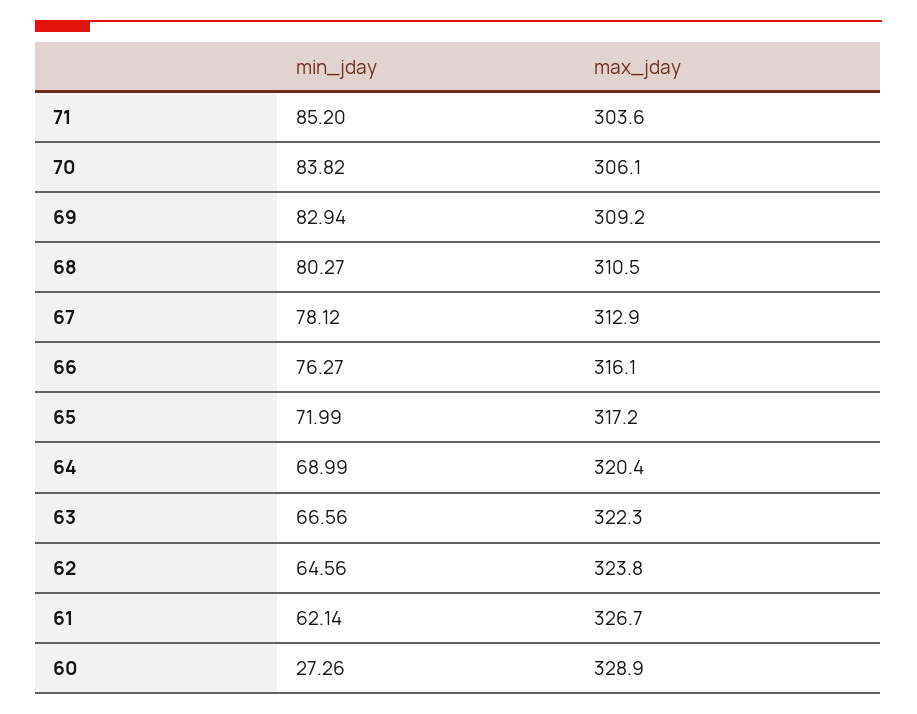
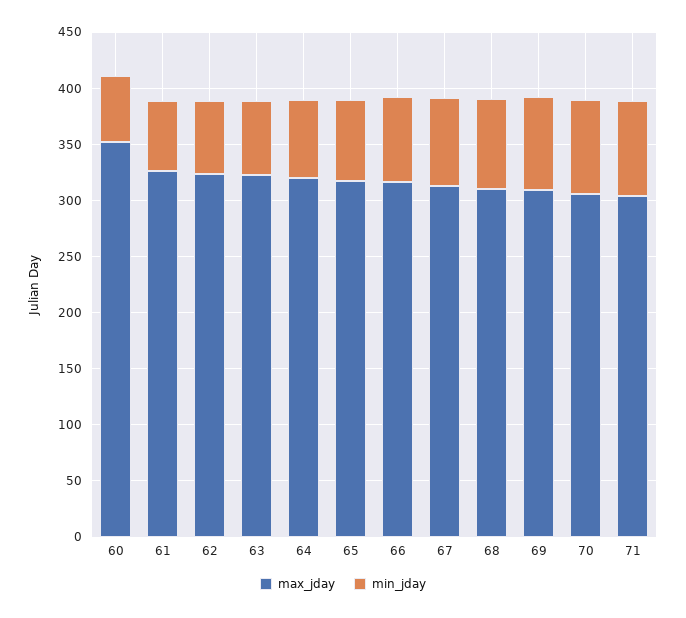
min_jday, 60: 27.26 -> 60
max_jday, 60: 328.9 -> 350

